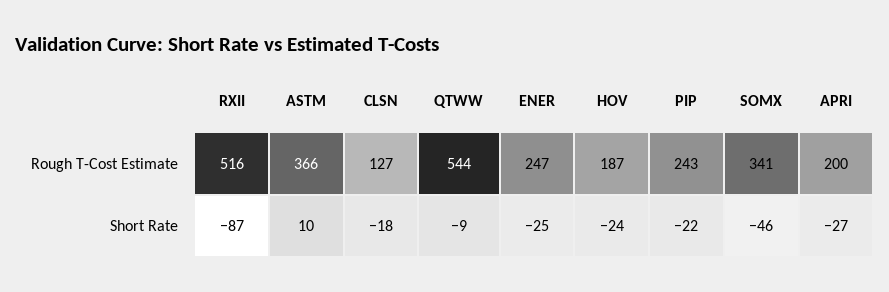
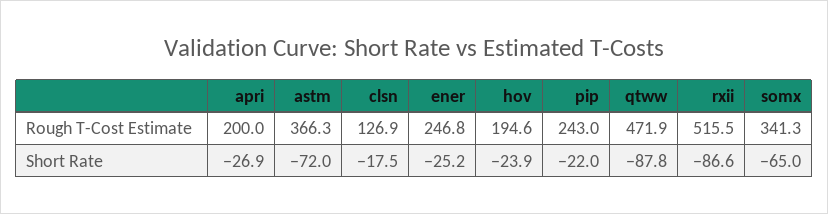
QTWW, Rough T-Cost Estimate: 544 -> 471.9
HOV, Rough T-Cost Estimate: 187 -> 194.6
ASTM, Short Rate: 10 -> -72
QTWW, Short Rate: -9 -> -87.8
SOMX, Short Rate: -46 -> -65

